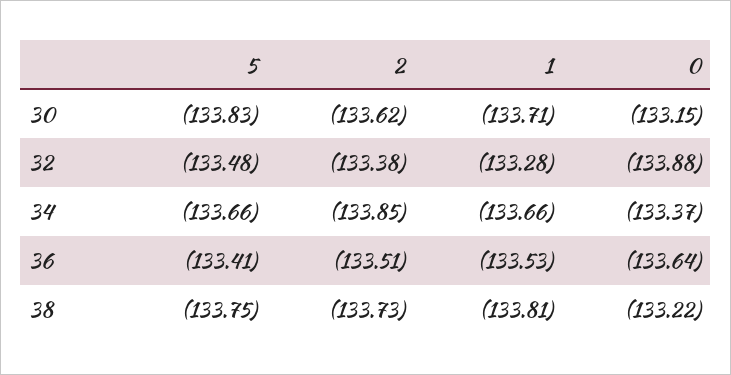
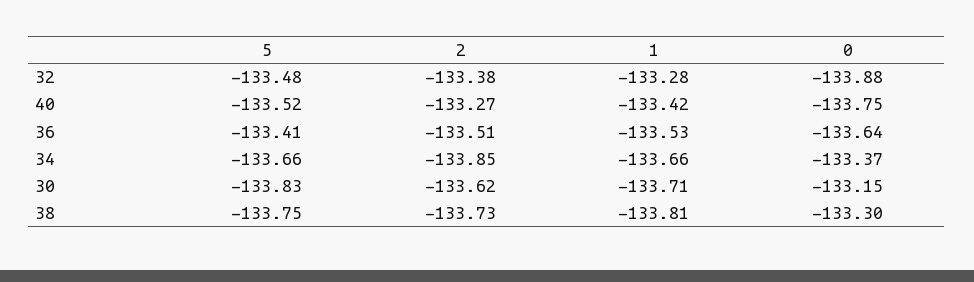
0, 38: -133.22 -> -133.3
5, 40: none -> -133.52
2, 40: none -> -133.27
1, 40: none -> -133.42
0, 40: none -> -133.75

